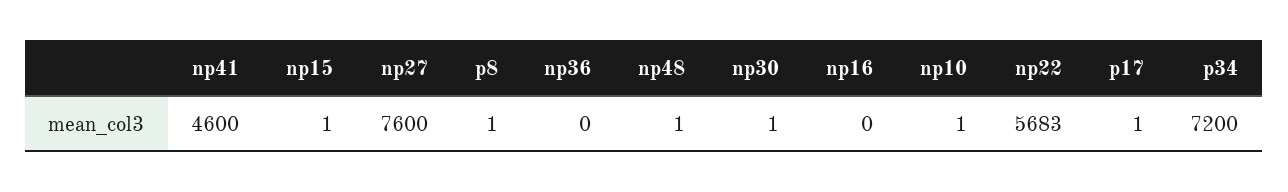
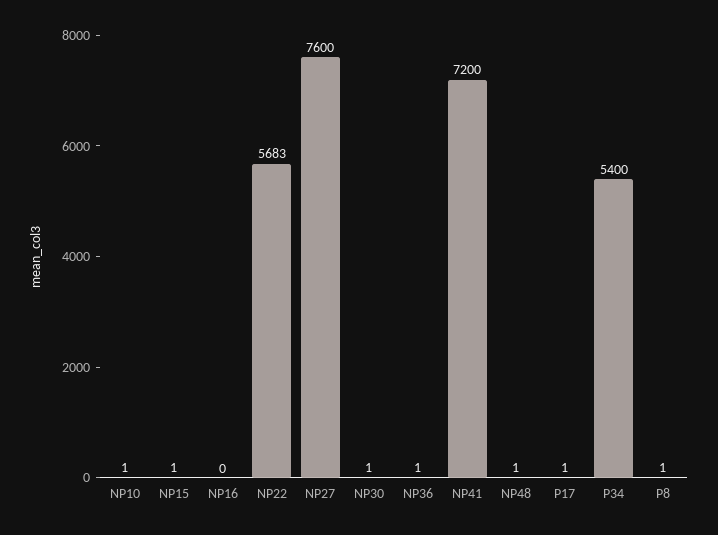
np41: 4600 -> 7200
np36: 0 -> 1
p34: 7200 -> 5400

